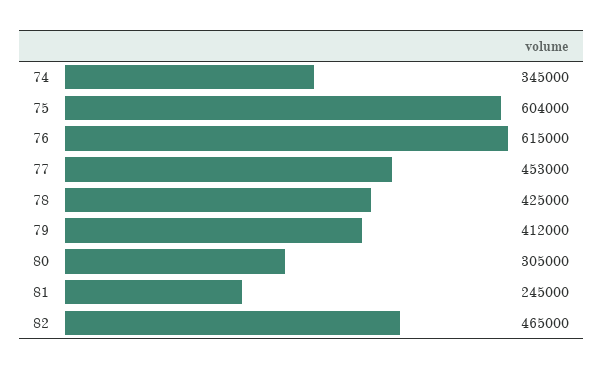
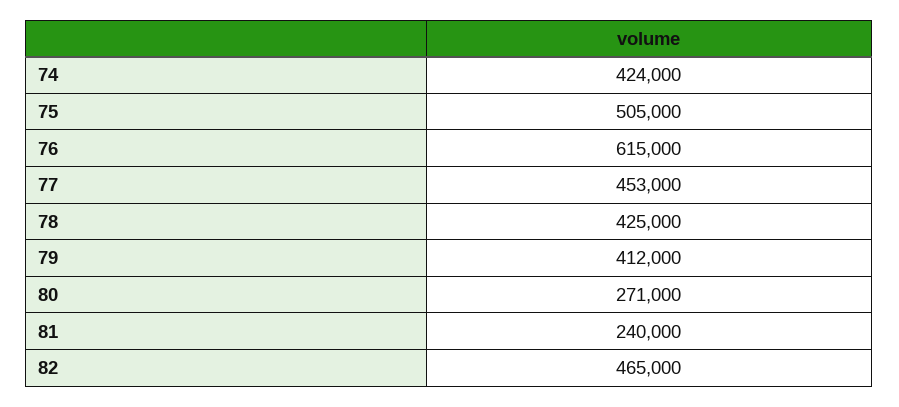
74: 345000 -> 424000
75: 604000 -> 505000
80: 305000 -> 271000
81: 245000 -> 240000

